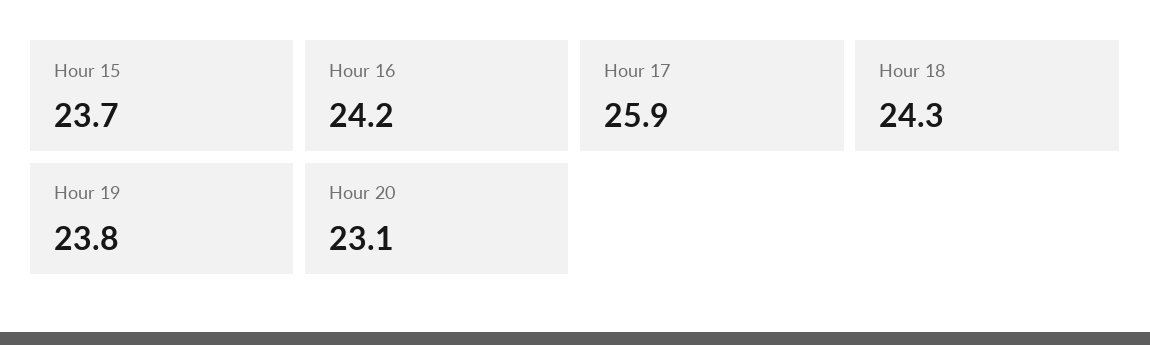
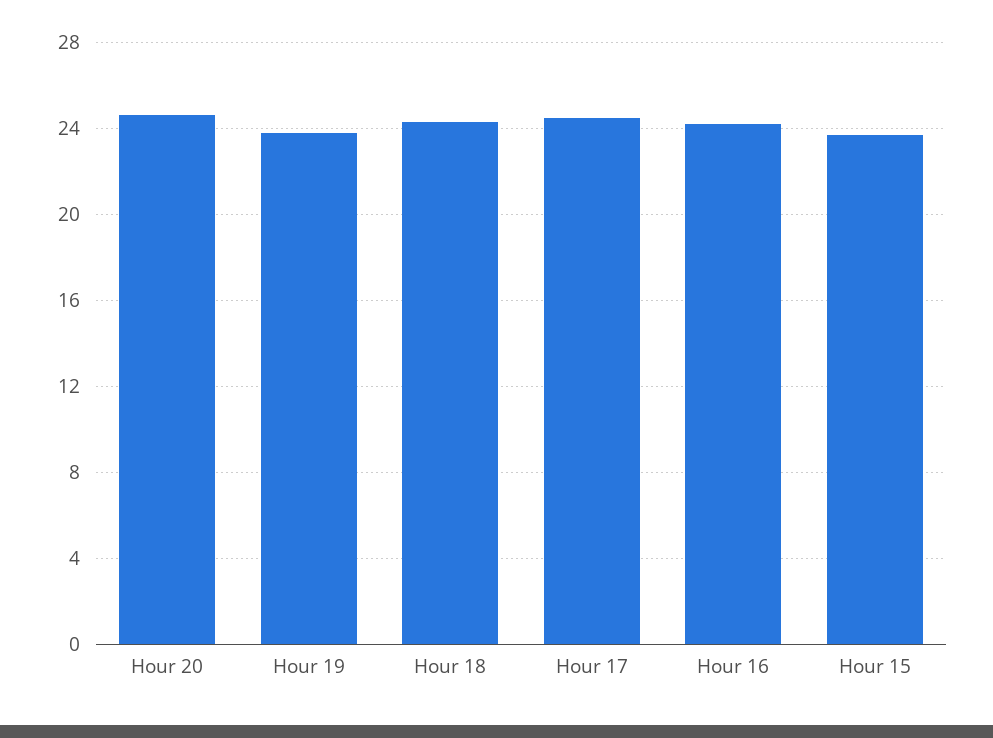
Hour 17: 25.9 -> 24.5
Hour 20: 23.1 -> 24.5

